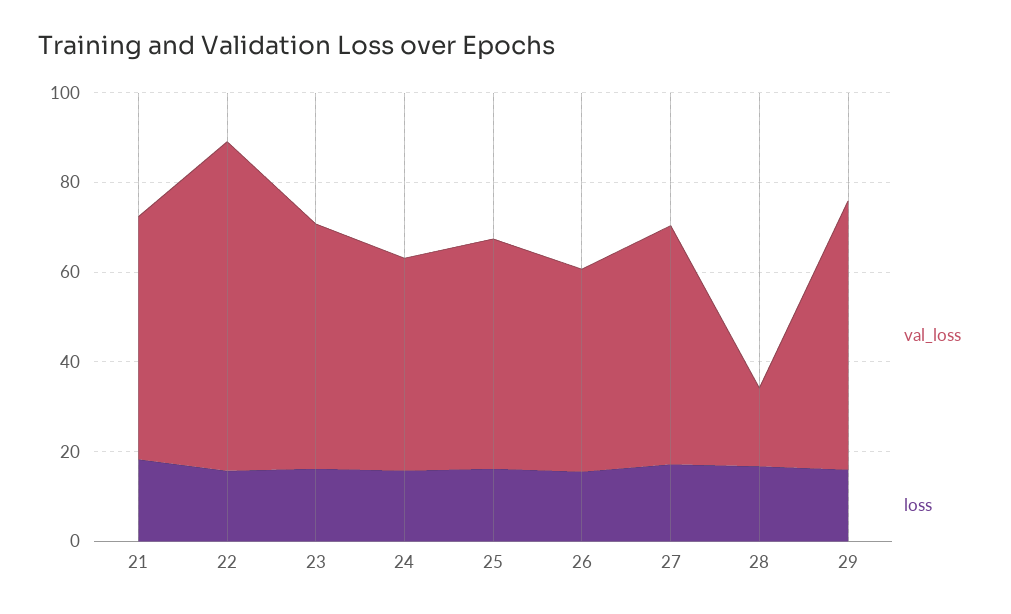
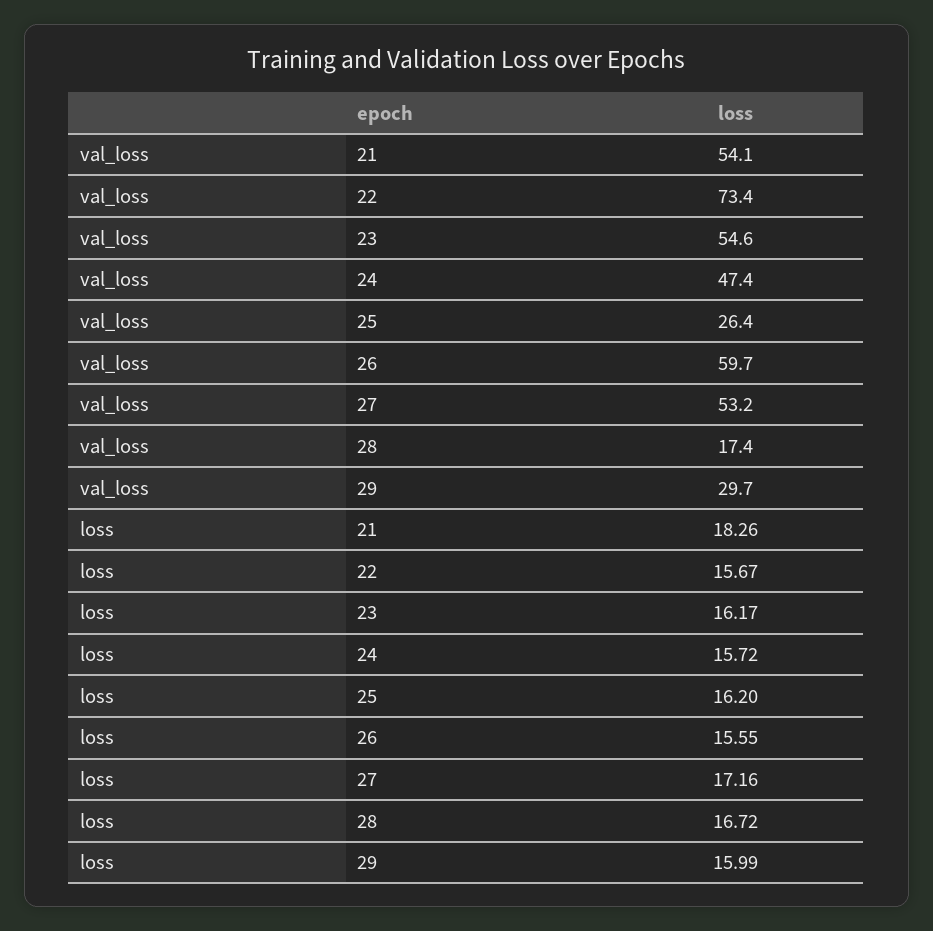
val_loss, 25: 50 -> 26.4
val_loss, 26: 45 -> 59.7
val_loss, 29: 60 -> 29.7

